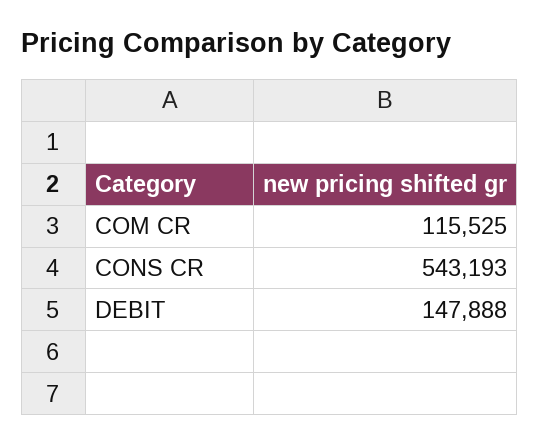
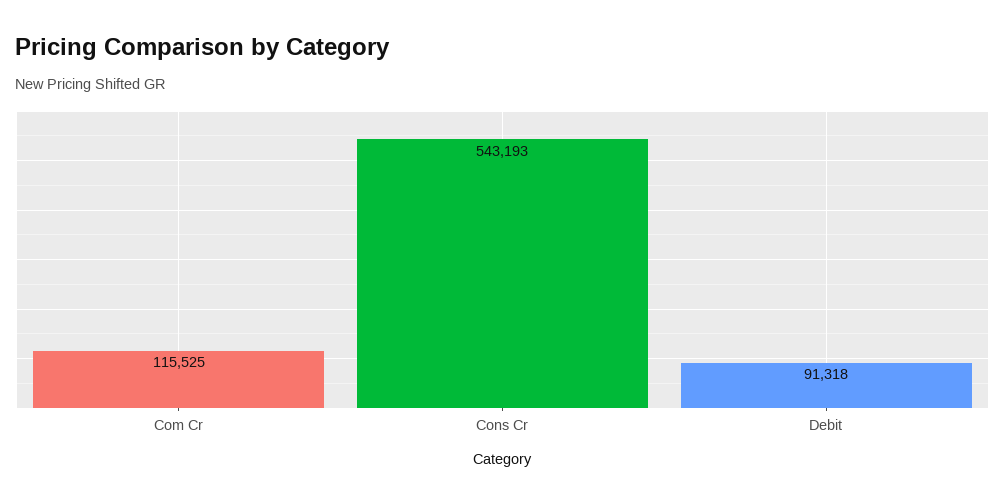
DEBIT: 147888 -> 91318

